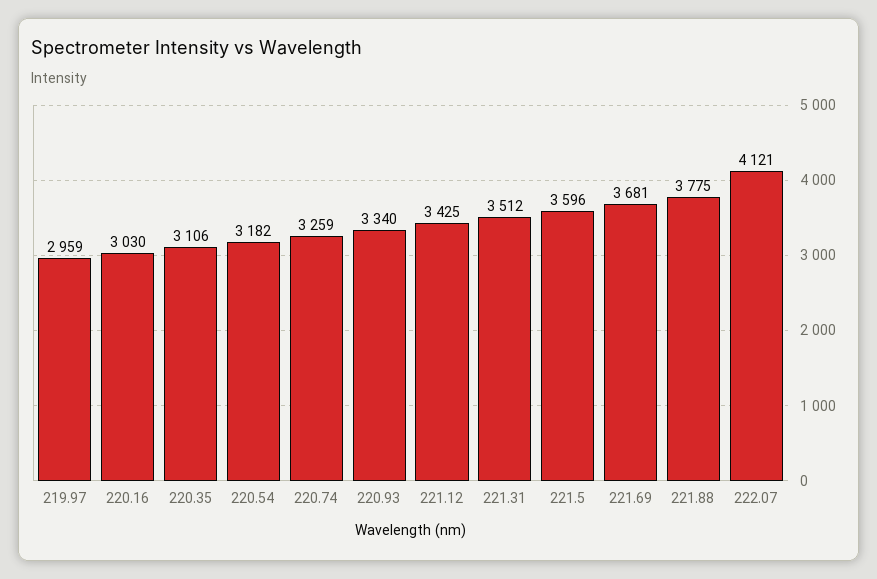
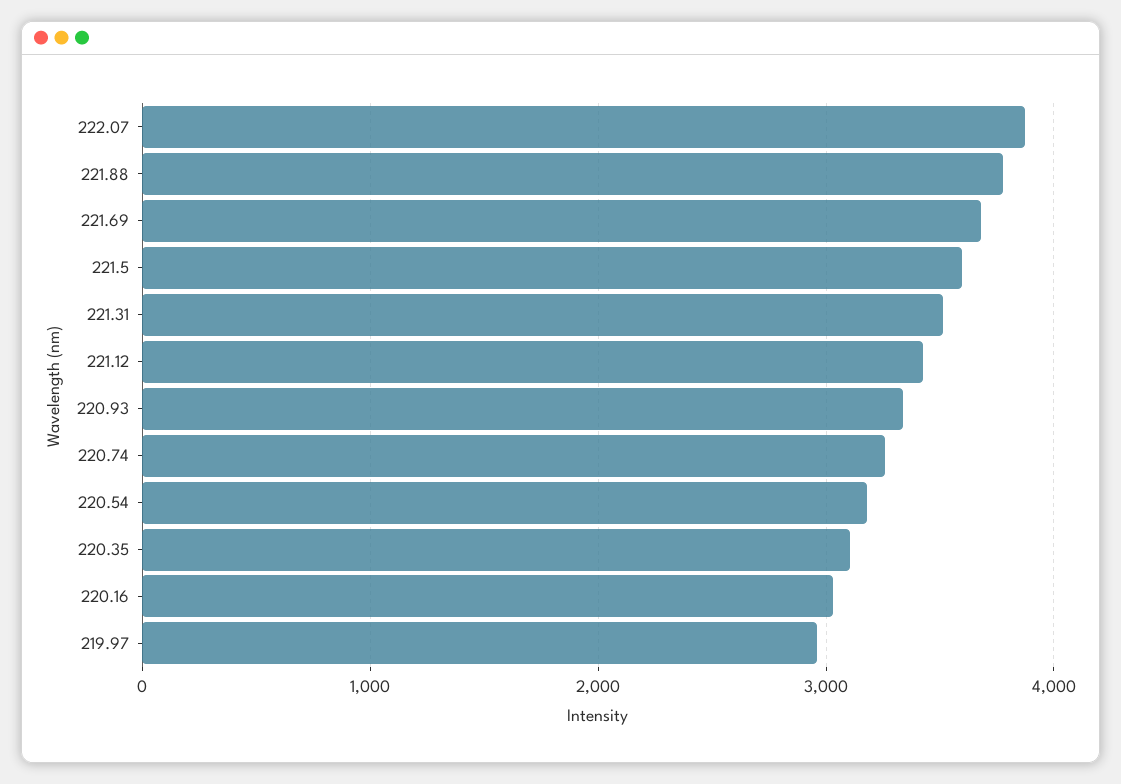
222.07: 4121 -> 3900

